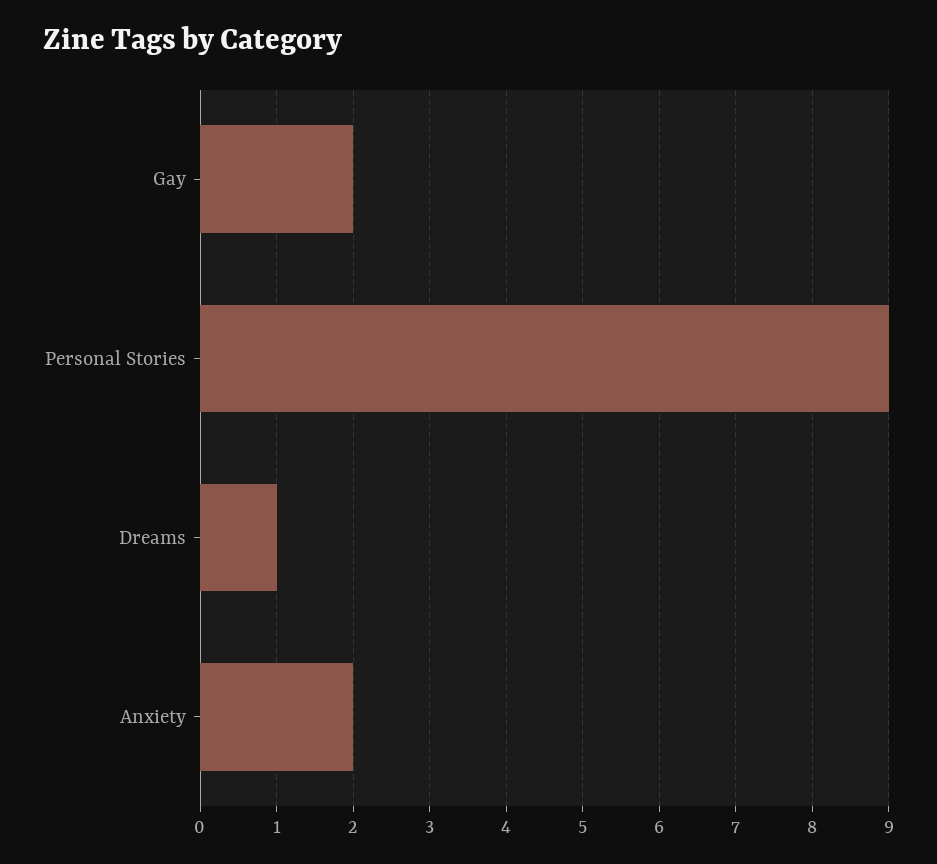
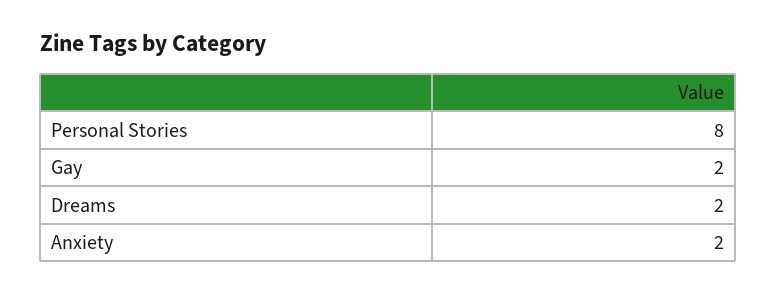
Personal Stories: 9 -> 8
Dreams: 1 -> 2

